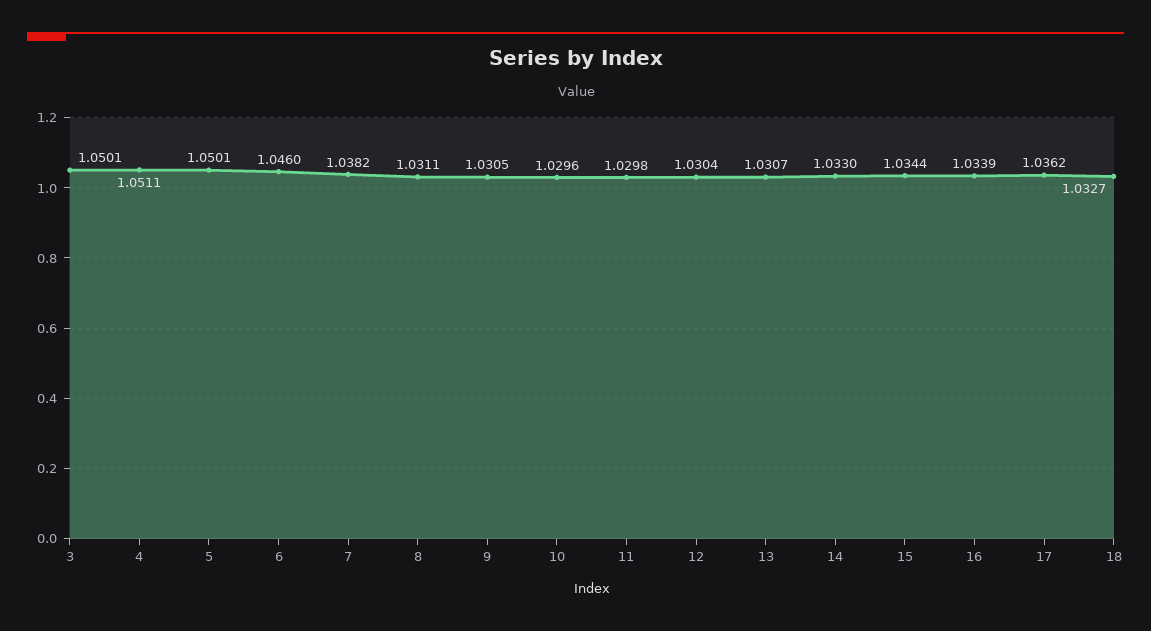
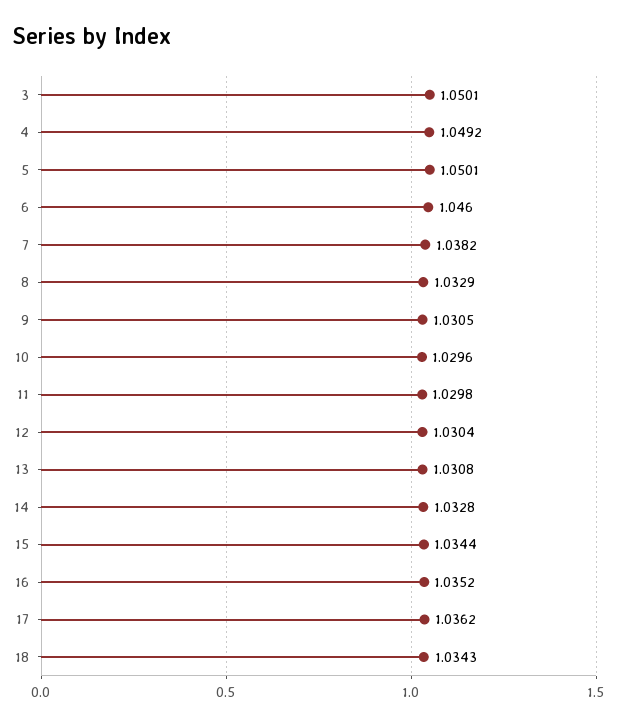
4: 1.0511 -> 1.0492
8: 1.0311 -> 1.0329
13: 1.0307 -> 1.0308
14: 1.033 -> 1.0328
16: 1.0339 -> 1.0352
18: 1.0327 -> 1.0343

